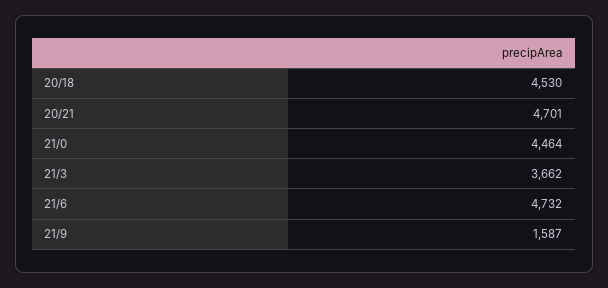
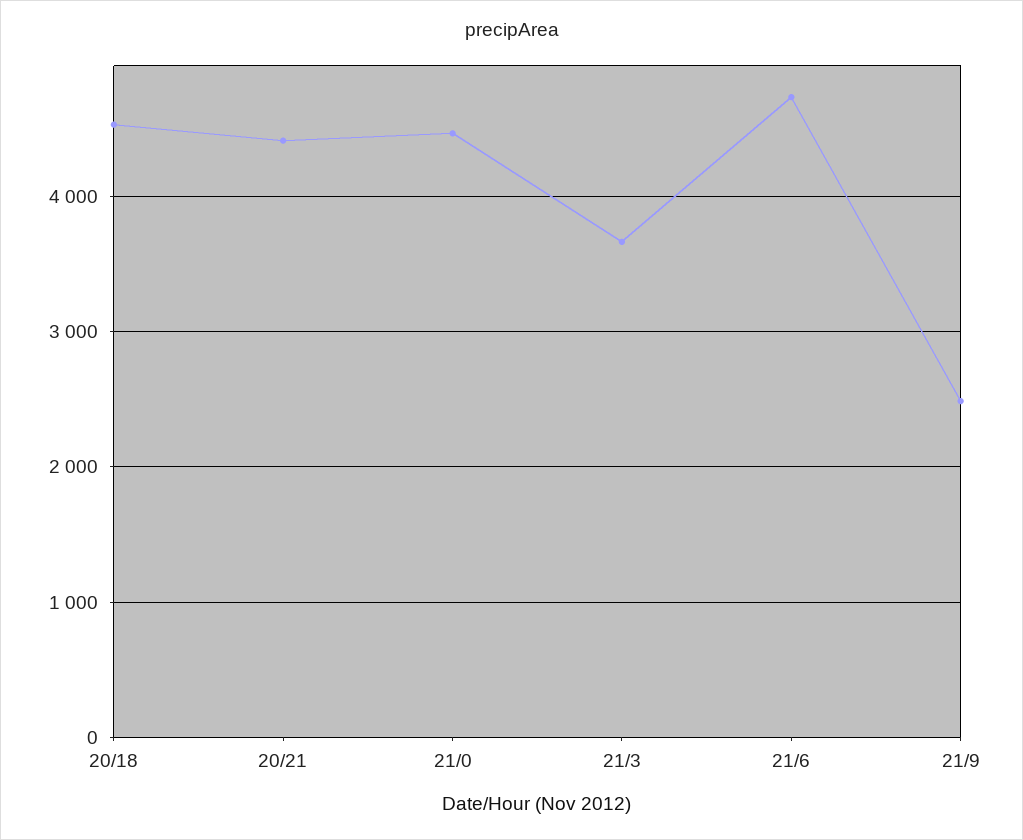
20/21: 4701 -> 4400
21/9: 1587 -> 2500

